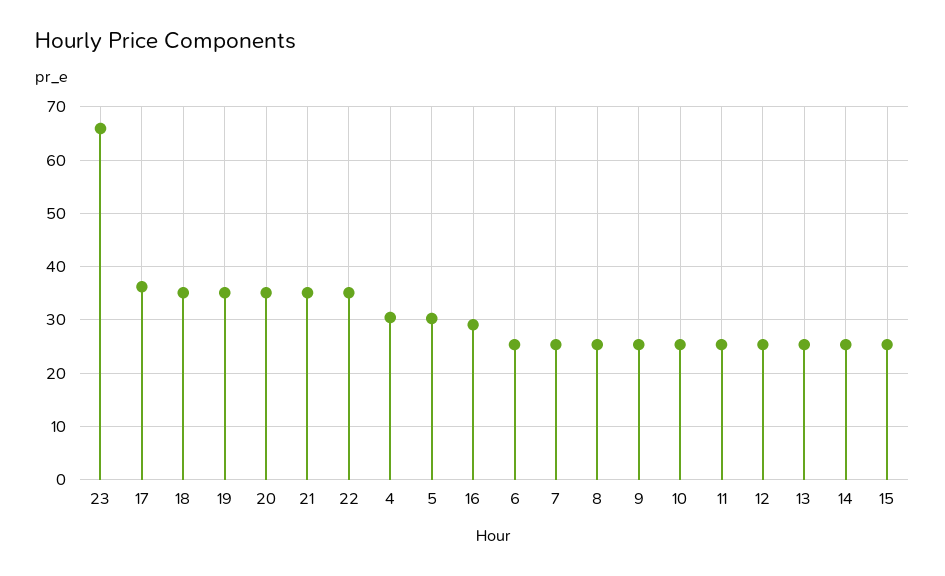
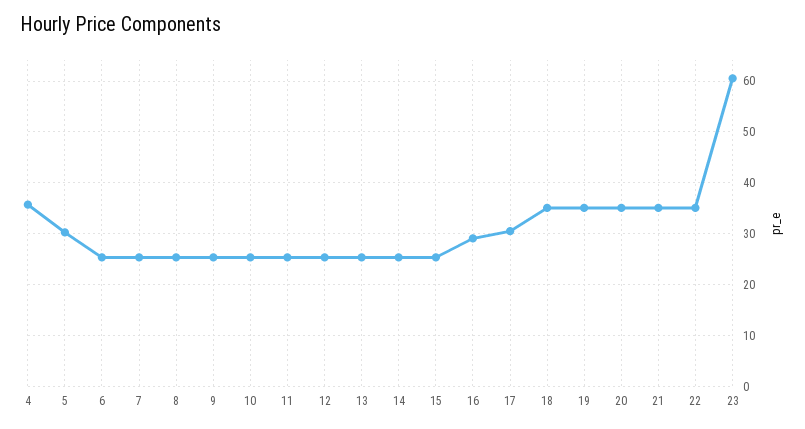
23: 66 -> 60
17: 36 -> 30
4: 30 -> 36

